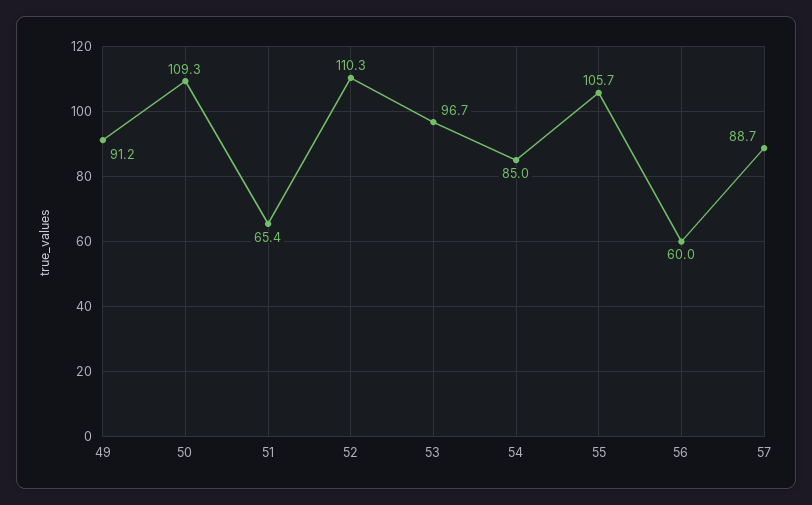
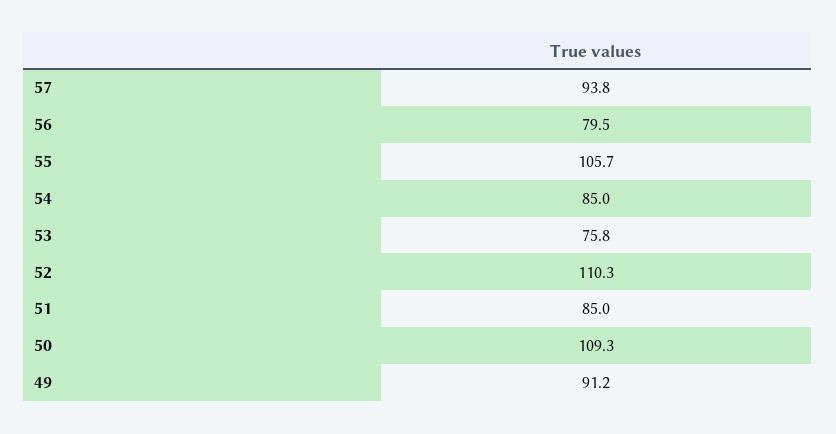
51: 65.4 -> 85
53: 96.7 -> 75.8
56: 60 -> 79.5
57: 88.7 -> 93.8

